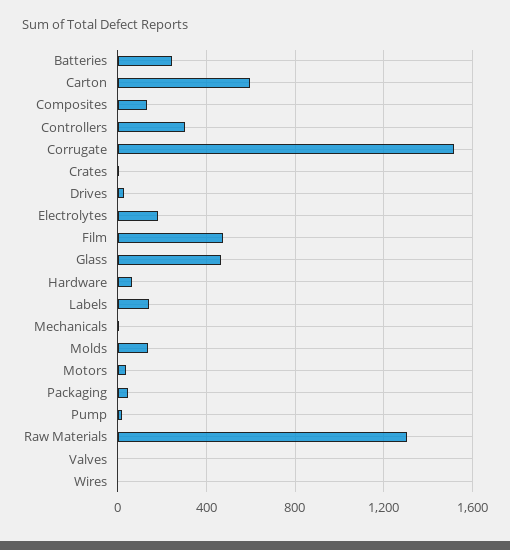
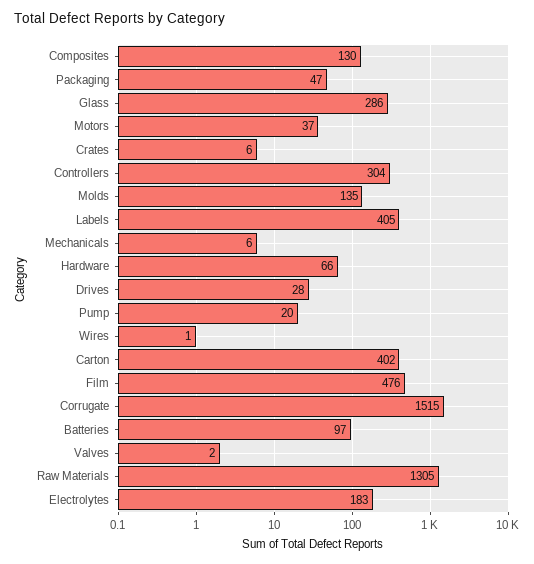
Batteries: 250 -> 97
Carton: 600 -> 402
Glass: 450 -> 286
Labels: 150 -> 405

